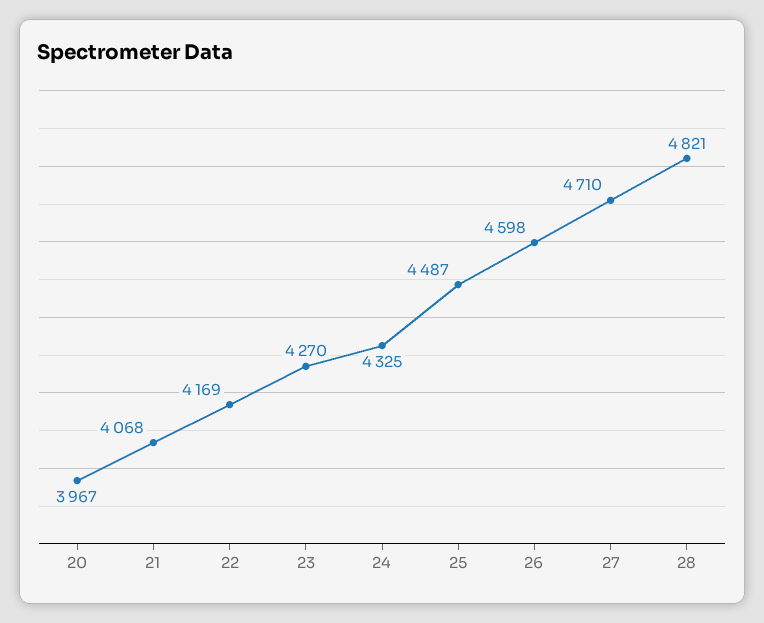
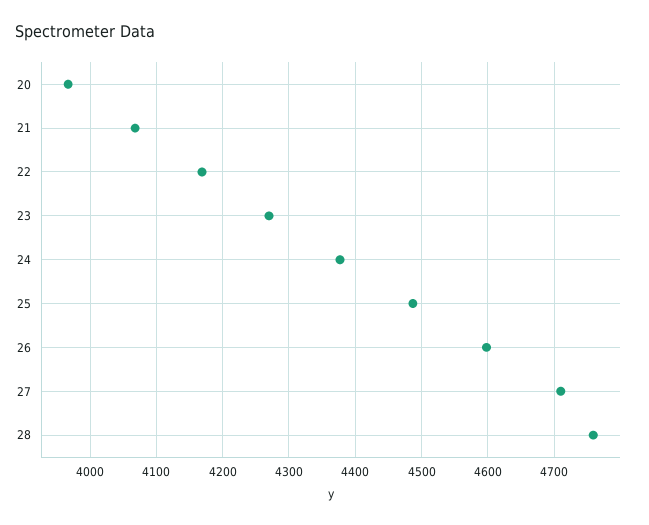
24: 4325 -> 4380
28: 4821 -> 4760

